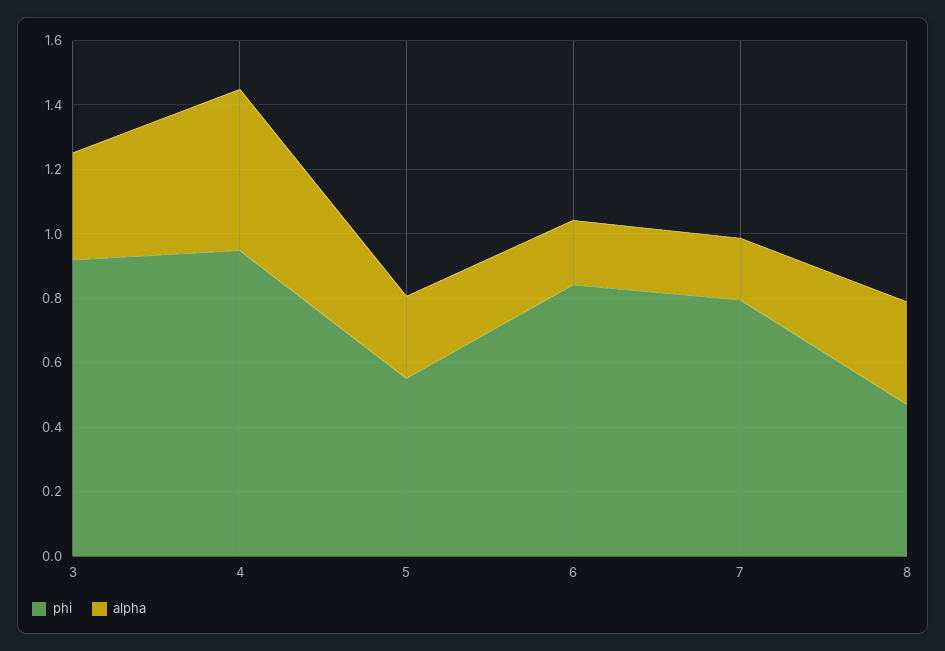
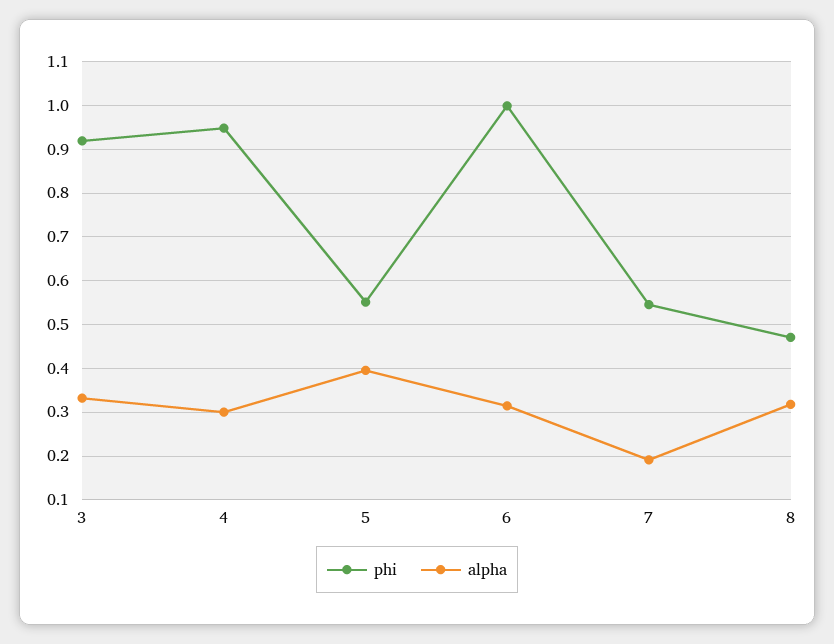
alpha, 4: 0.5 -> 0.3
alpha, 5: 0.25 -> 0.4
phi, 6: 0.85 -> 1
alpha, 6: 0.2 -> 0.32
phi, 7: 0.8 -> 0.54

